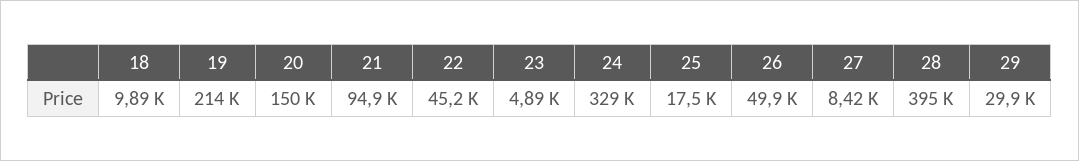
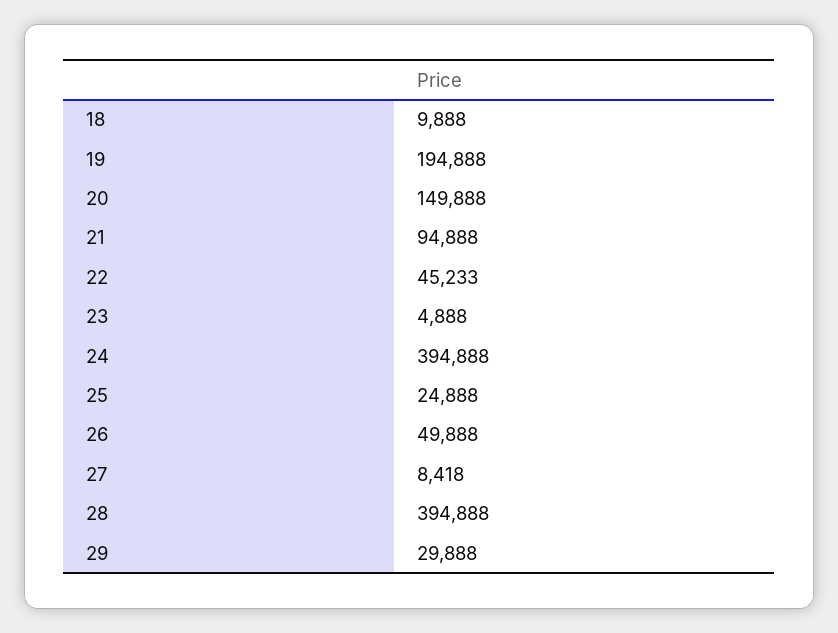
19: 214000 -> 194888
24: 329000 -> 394888
25: 17500 -> 24888

